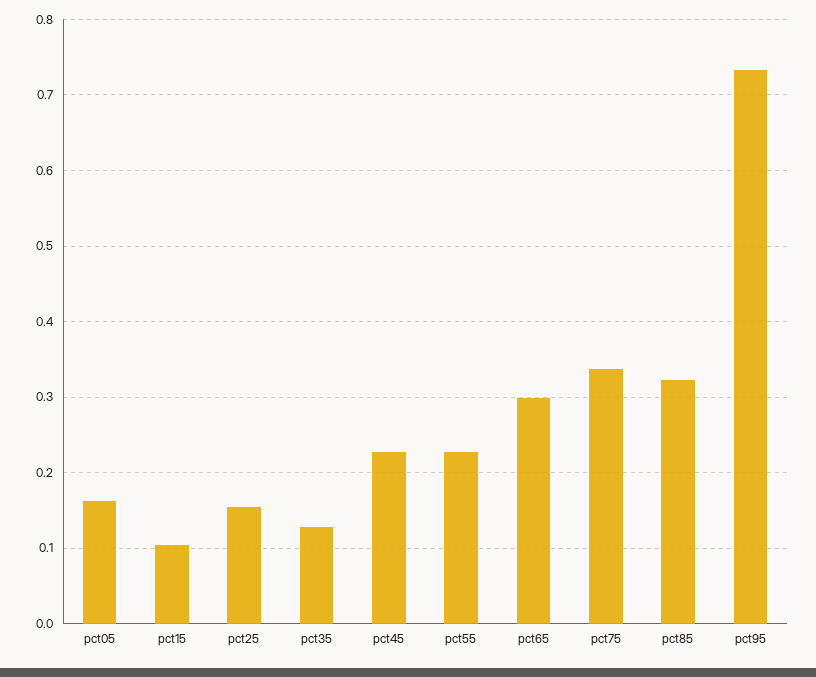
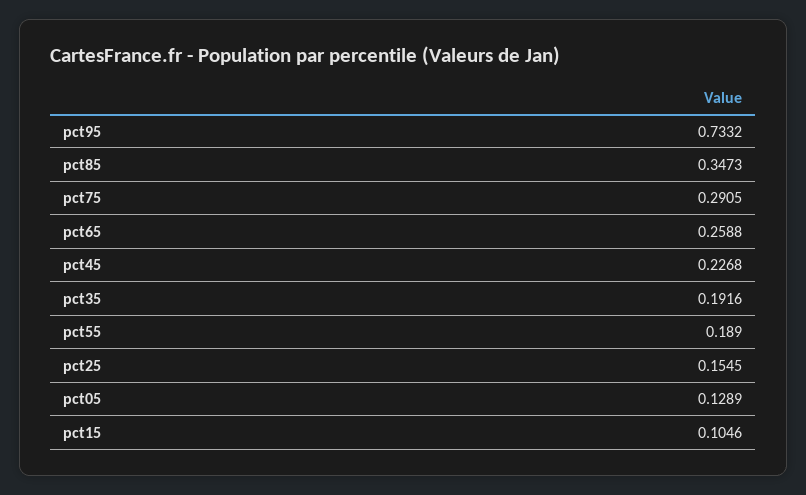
pct05: 0.16 -> 0.1289
pct35: 0.13 -> 0.1916
pct55: 0.23 -> 0.189
pct65: 0.3 -> 0.2588
pct75: 0.34 -> 0.2905
pct85: 0.32 -> 0.3473

